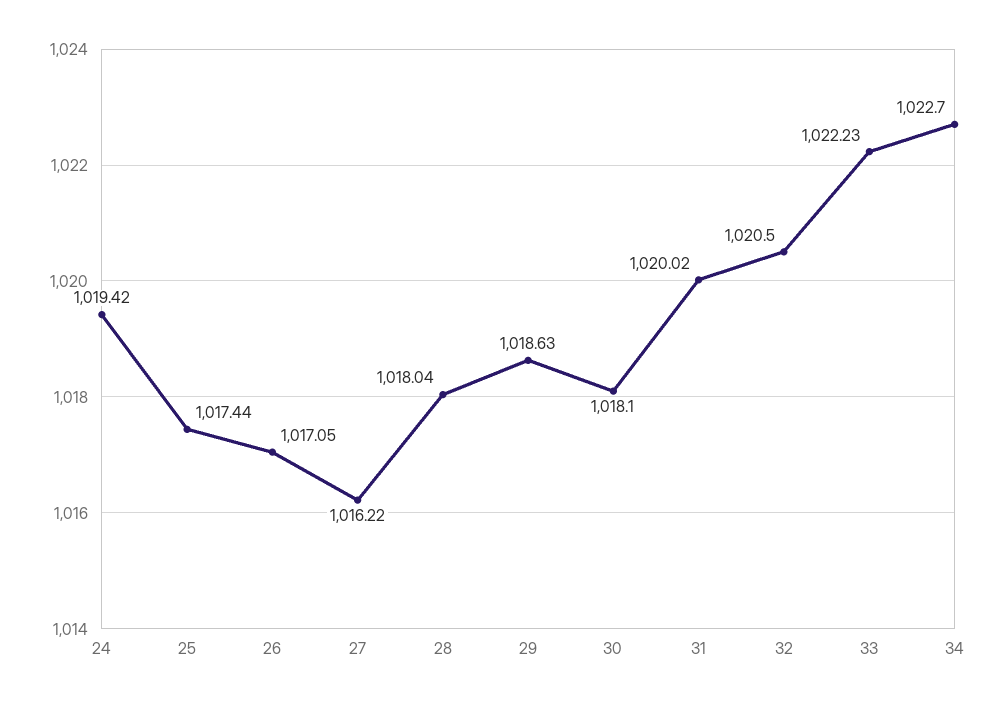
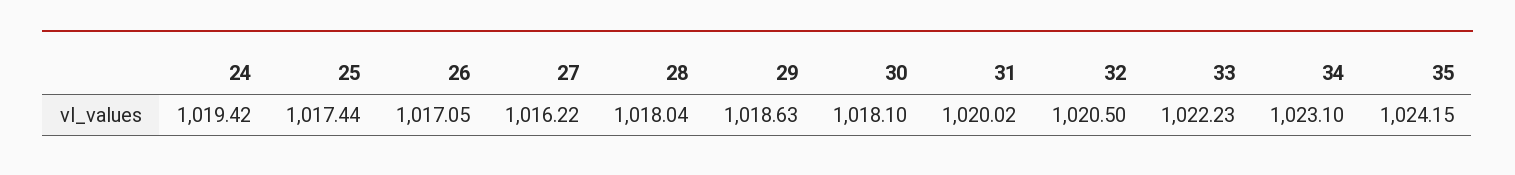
34: 1022.7 -> 1023.1
35: none -> 1024.15

